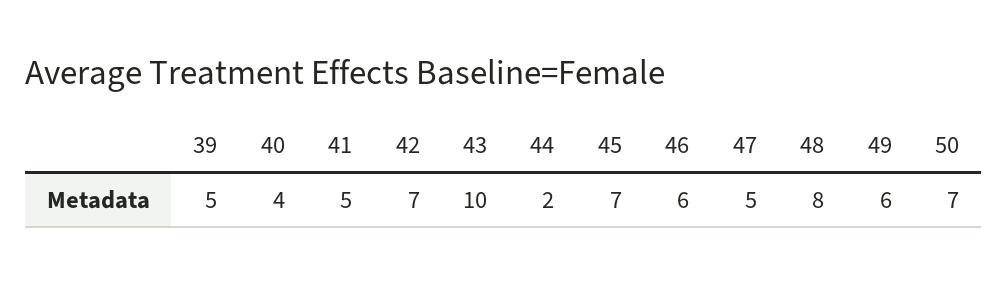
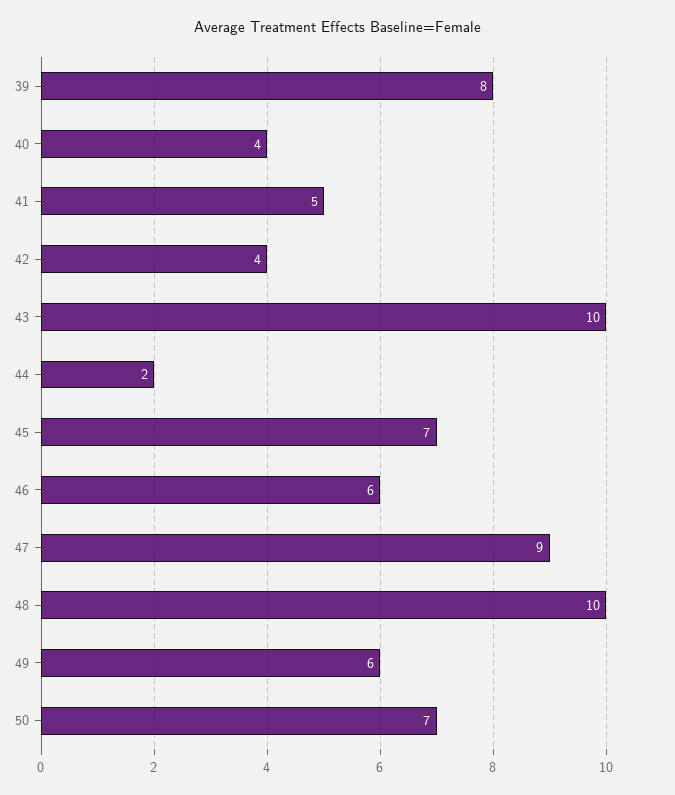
39: 5 -> 8
42: 7 -> 4
47: 5 -> 9
48: 8 -> 10

